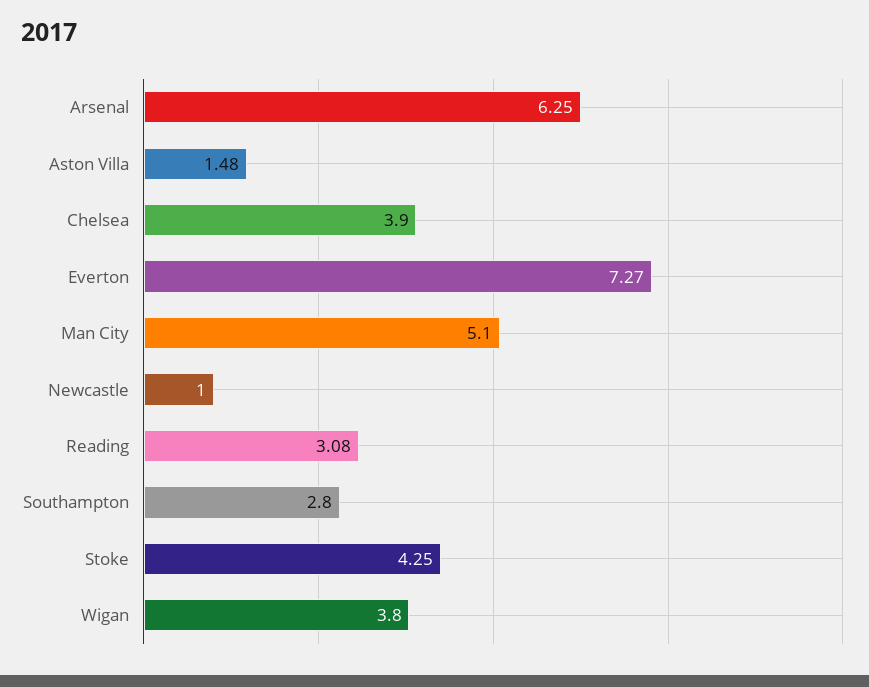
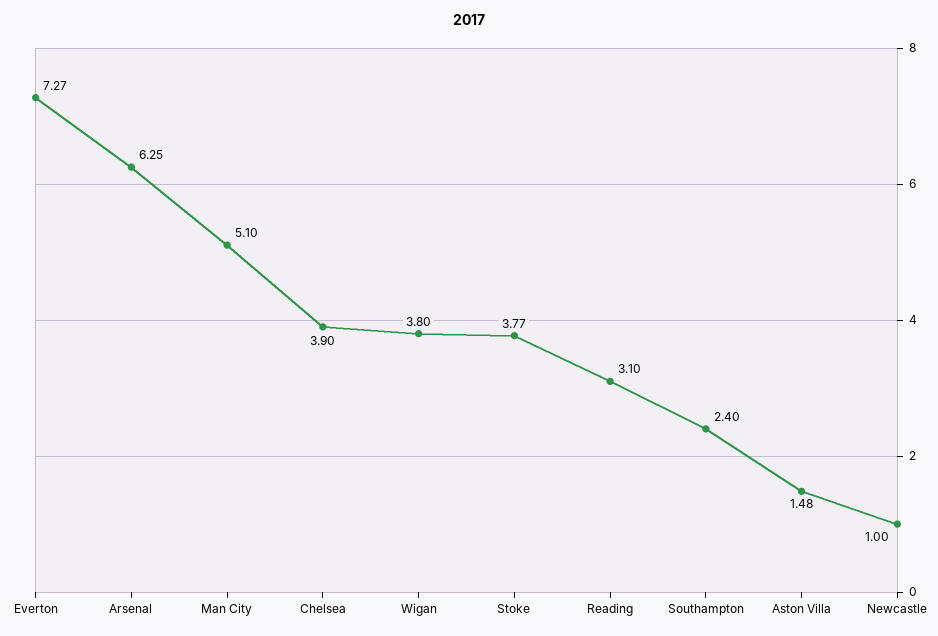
Reading: 3.08 -> 3.1
Southampton: 2.8 -> 2.4
Stoke: 4.25 -> 3.77

